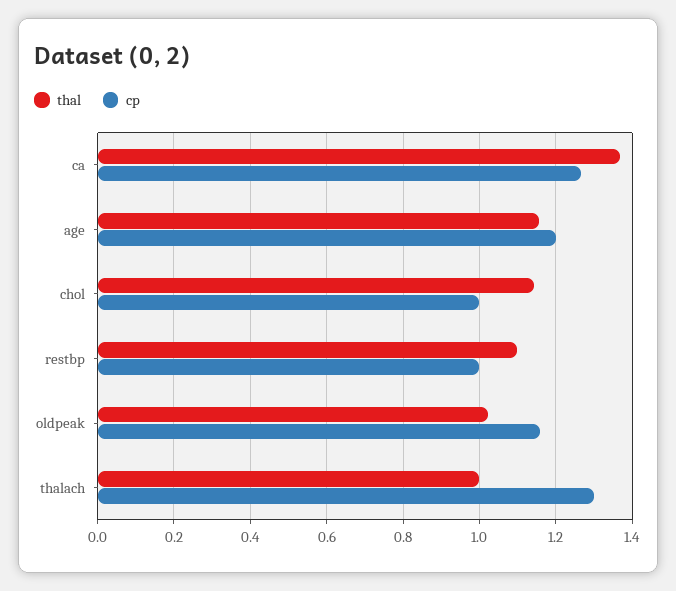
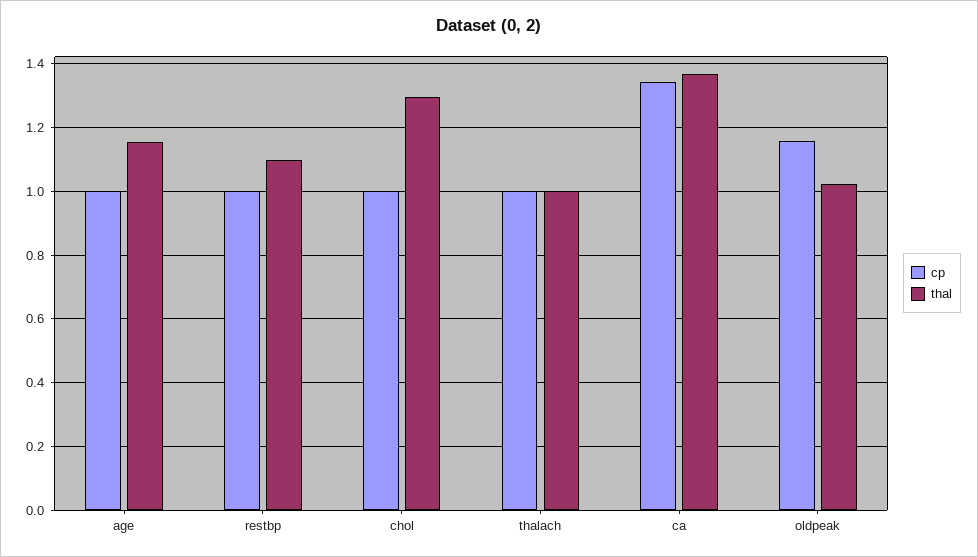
cp, ca: 1.26 -> 1.34
cp, age: 1.2 -> 1
thal, chol: 1.14 -> 1.3
cp, thalach: 1.3 -> 1

